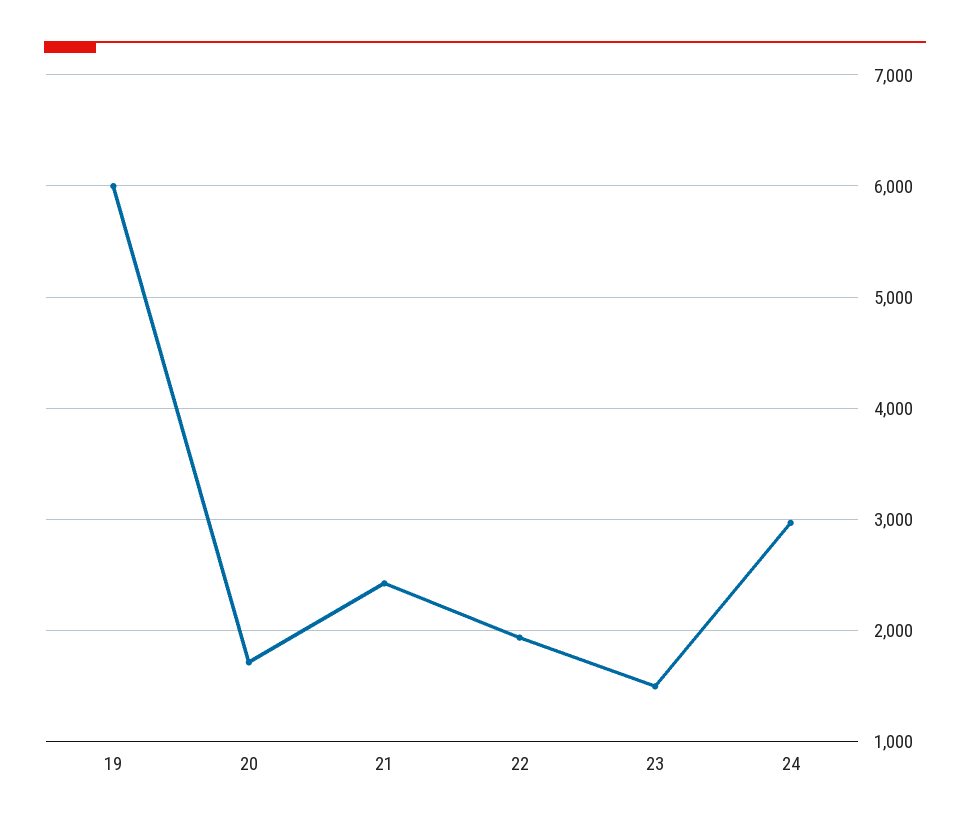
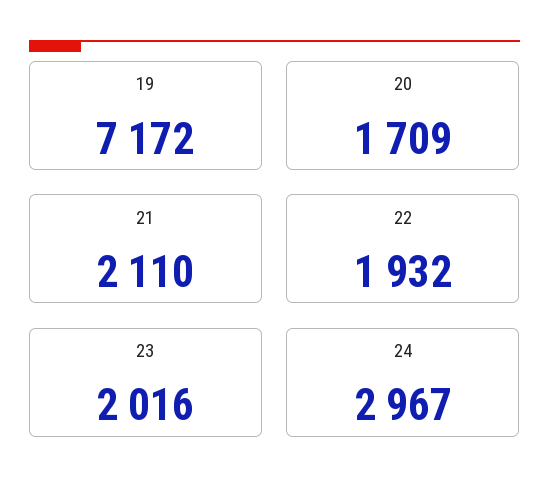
19: 6000 -> 7172
21: 2400 -> 2110
23: 1500 -> 2016

